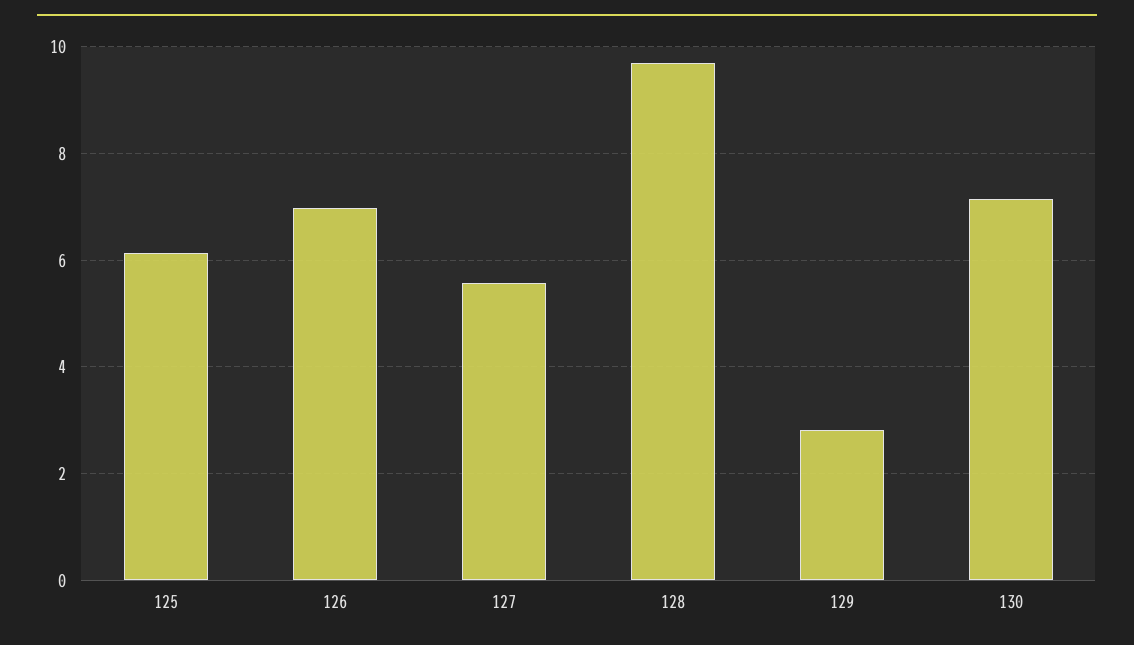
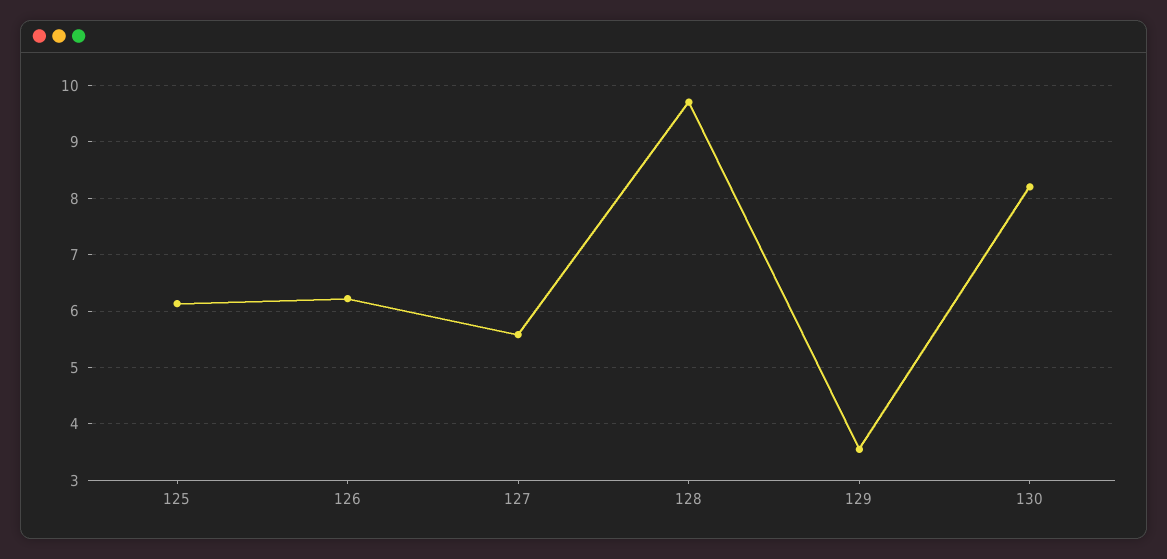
126: 7 -> 6.2
129: 2.8 -> 3.6
130: 7.2 -> 8.2

